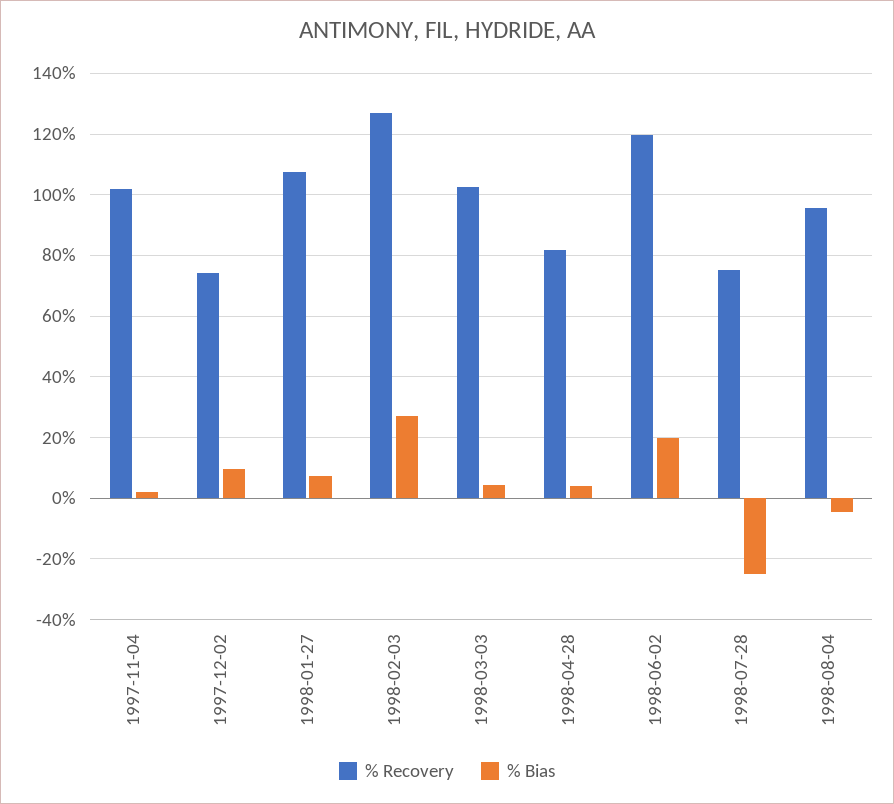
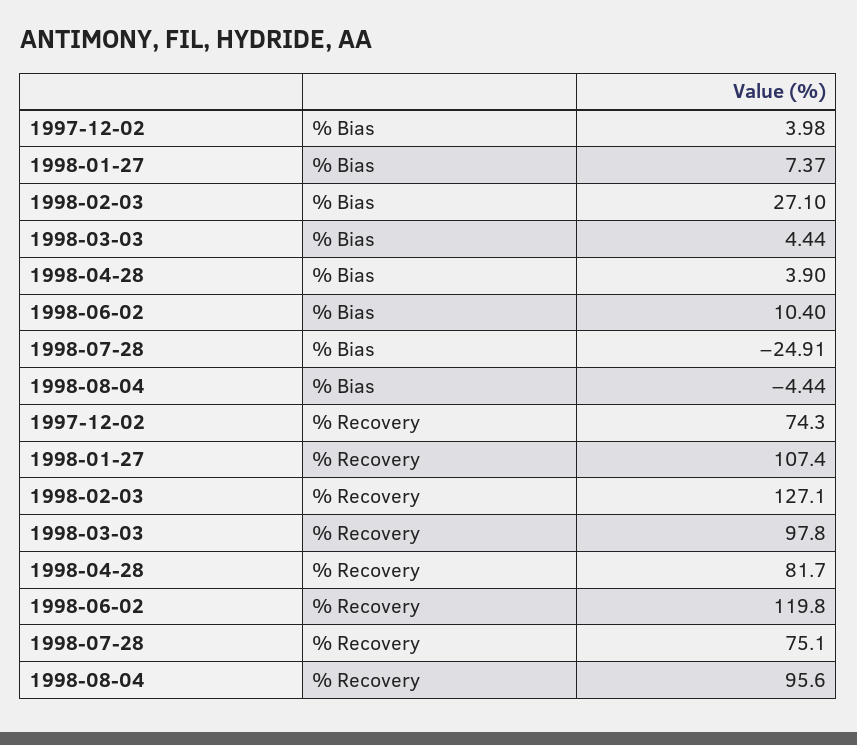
% Recovery, 1997-11-04: 102 -> none
% Bias, 1997-11-04: 2 -> none
% Bias, 1997-12-02: 10 -> 3.98
% Recovery, 1998-03-03: 102 -> 97.8
% Bias, 1998-06-02: 20 -> 10.4

